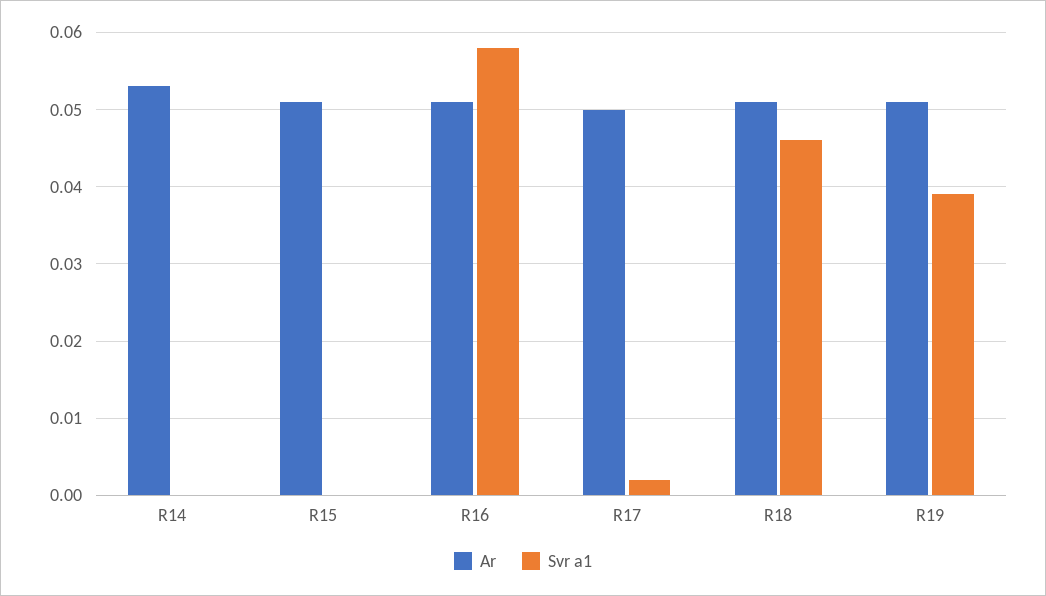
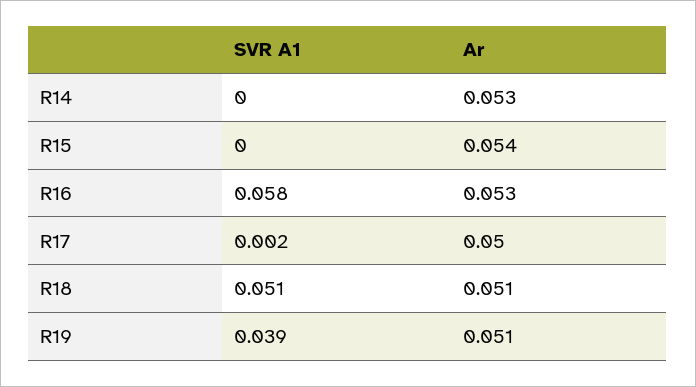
Ar, R15: 0.051 -> 0.054
Ar, R16: 0.051 -> 0.053
Svr a1, R18: 0.046 -> 0.051

